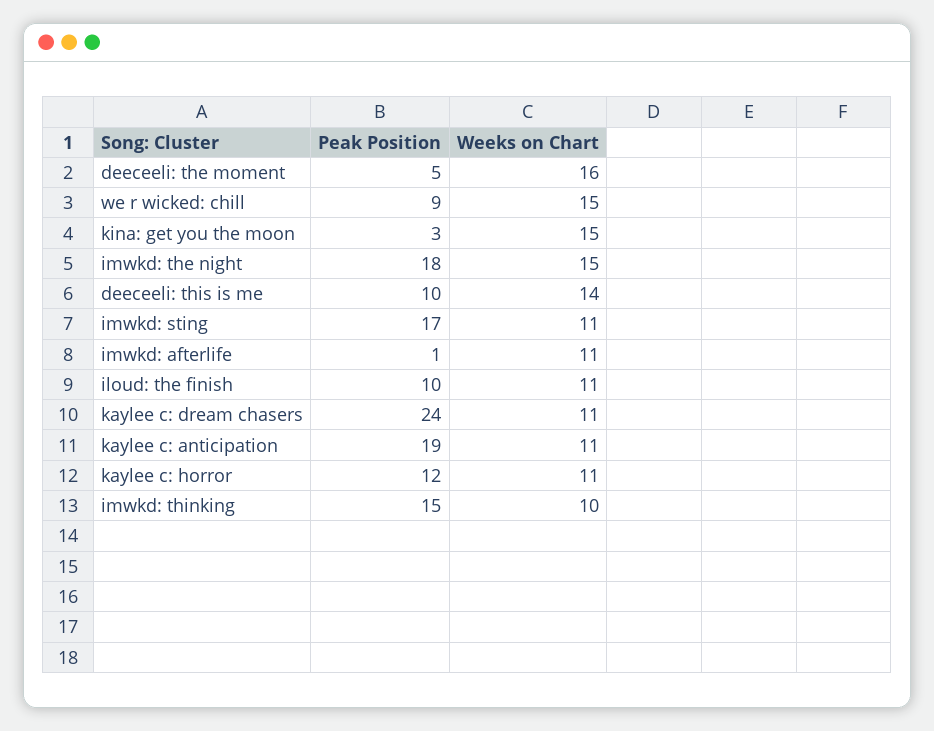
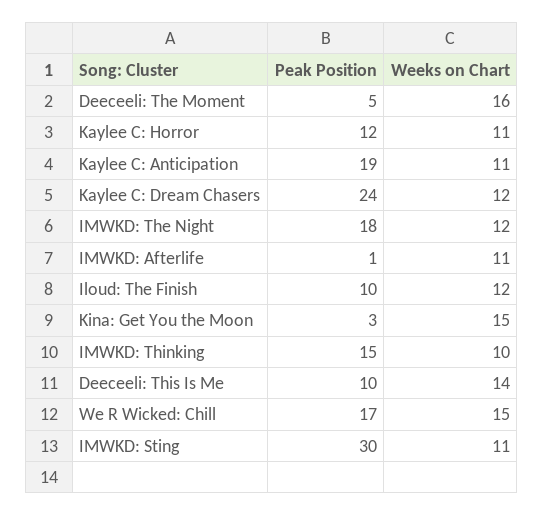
Peak Position, we r wicked: chill: 9 -> 17
Weeks on Chart, imwkd: the night: 15 -> 12
Peak Position, imwkd: sting: 17 -> 30
Weeks on Chart, iloud: the finish: 11 -> 12
Weeks on Chart, kaylee c: dream chasers: 11 -> 12

